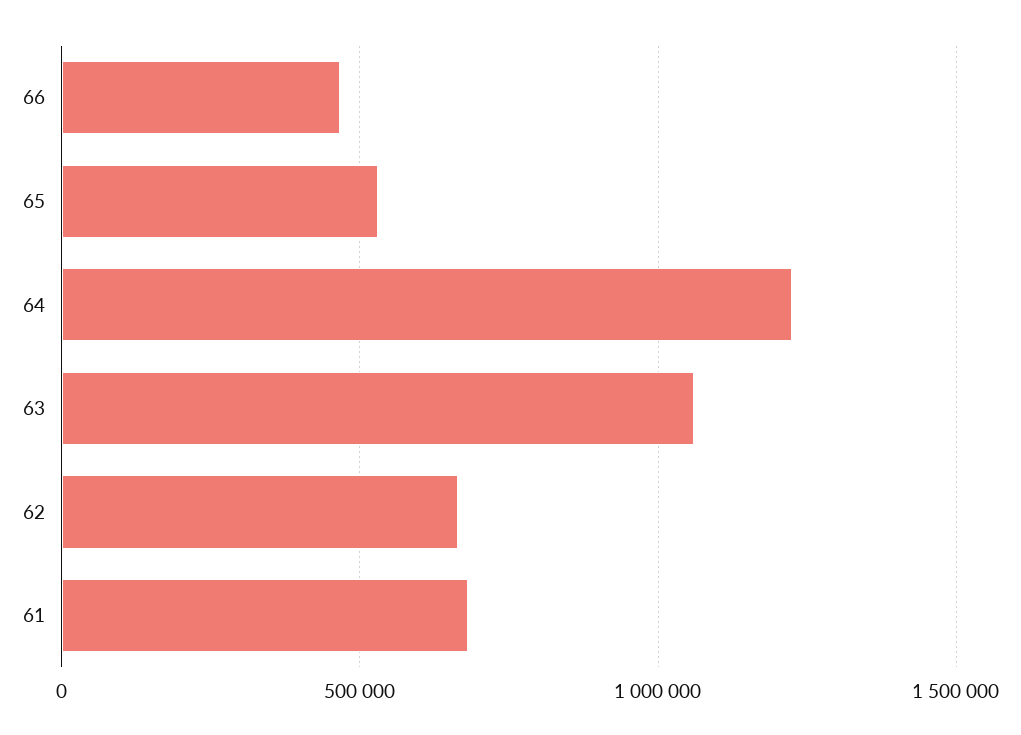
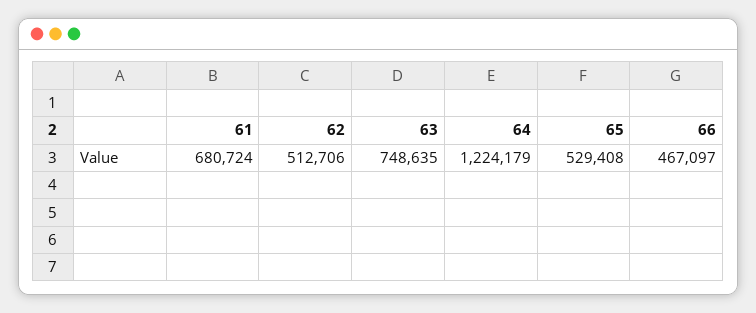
63: 1050000 -> 748635
62: 650000 -> 512706

